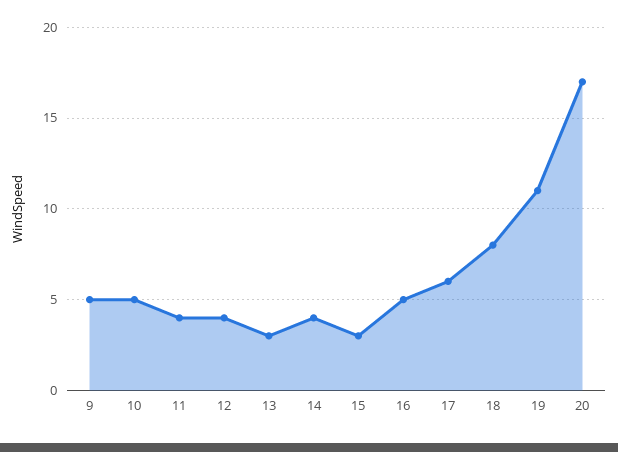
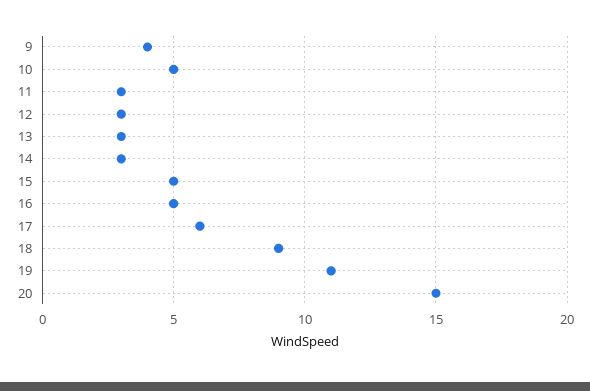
9: 5 -> 4
11: 4 -> 3
12: 4 -> 3
14: 4 -> 3
15: 3 -> 5
18: 8 -> 9
20: 17 -> 15

